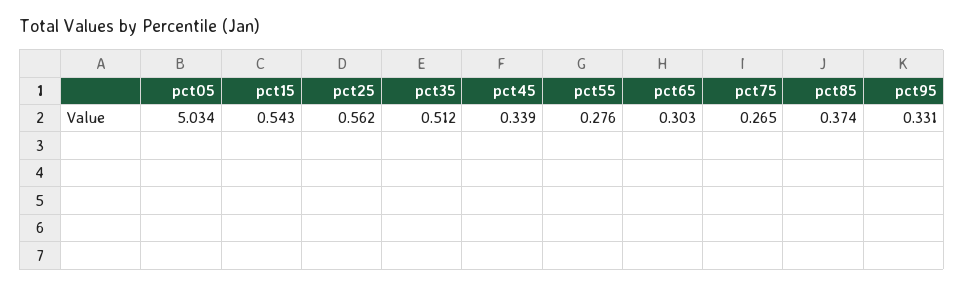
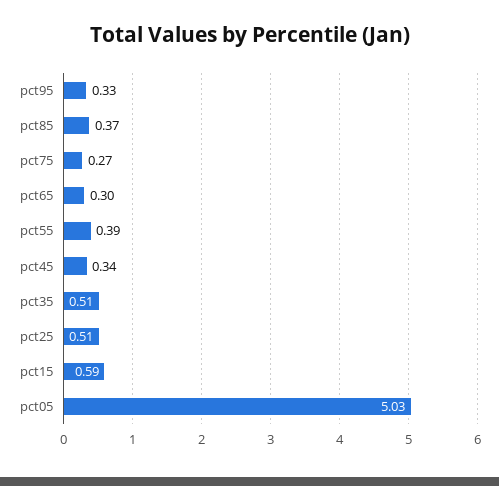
pct15: 0.543 -> 0.59
pct25: 0.562 -> 0.51
pct55: 0.276 -> 0.39

